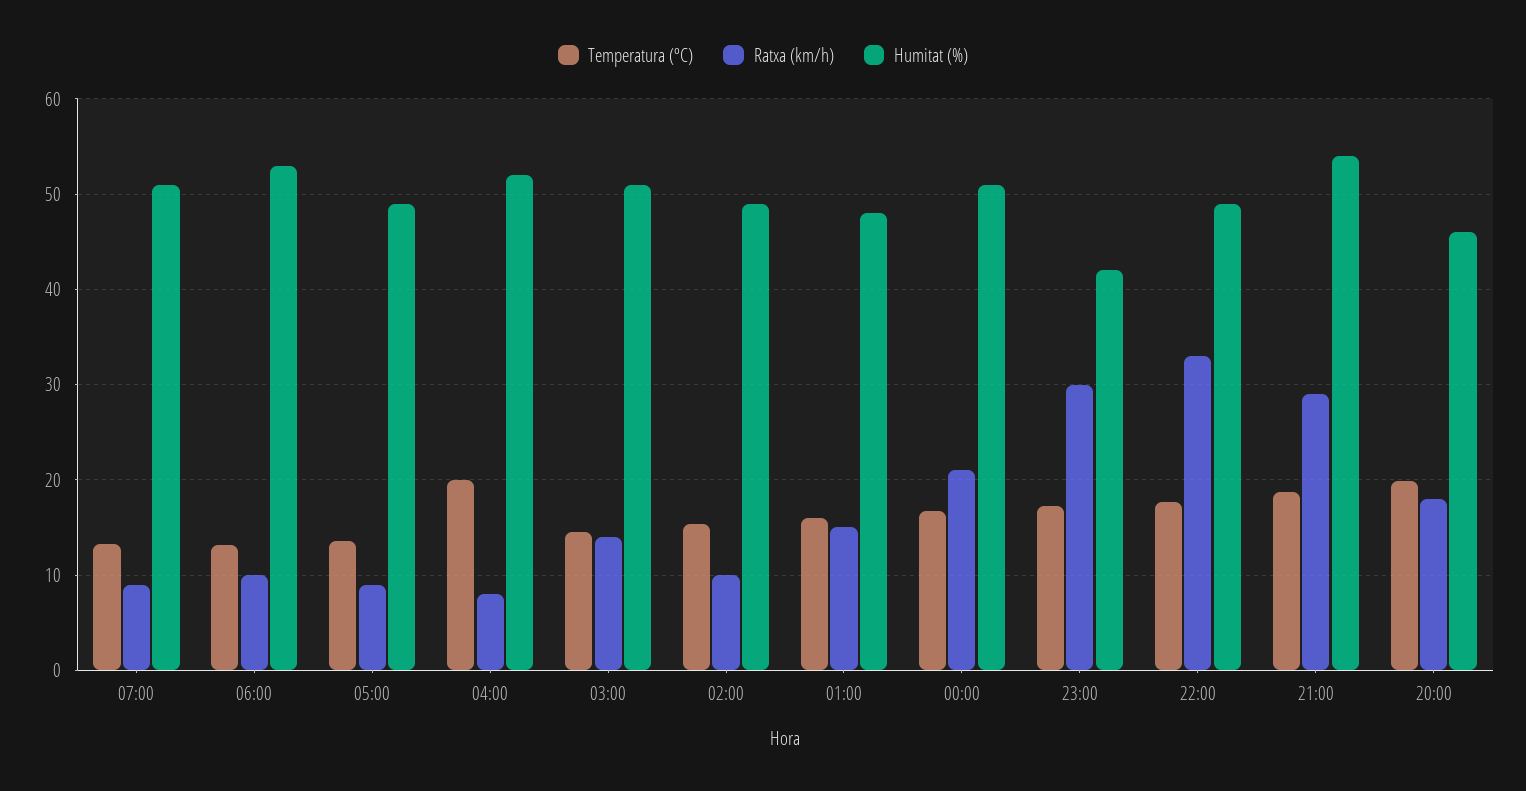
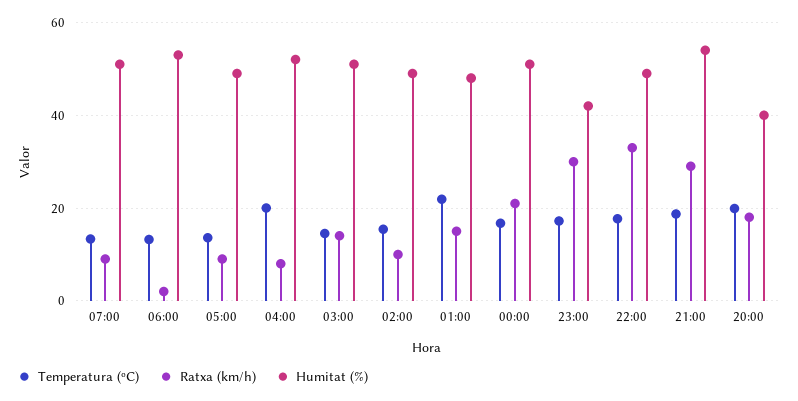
Ratxa (km/h), 06:00: 10 -> 2
Temperatura (ºC), 01:00: 16 -> 22
Humitat (%), 20:00: 46 -> 40

